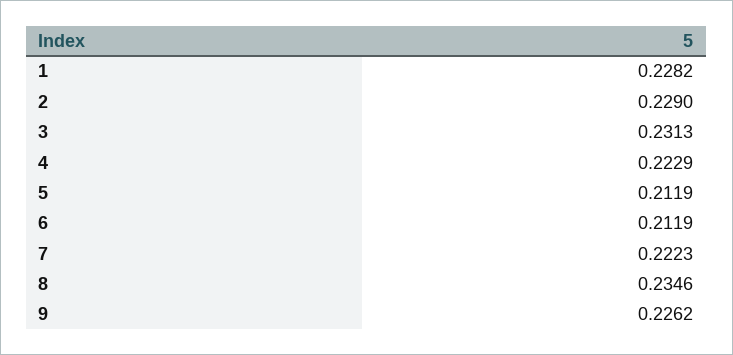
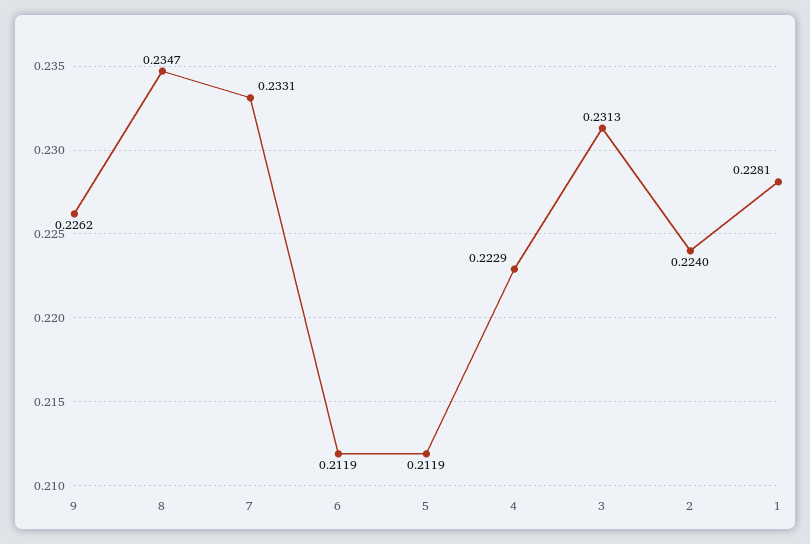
1: 0.2282 -> 0.2281
2: 0.229 -> 0.224
7: 0.2223 -> 0.2331
8: 0.2346 -> 0.2347

